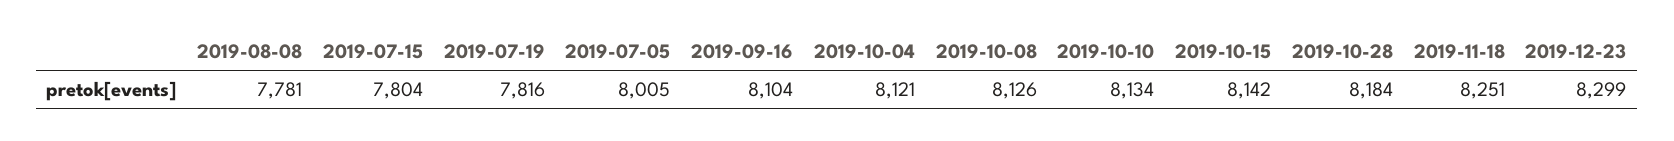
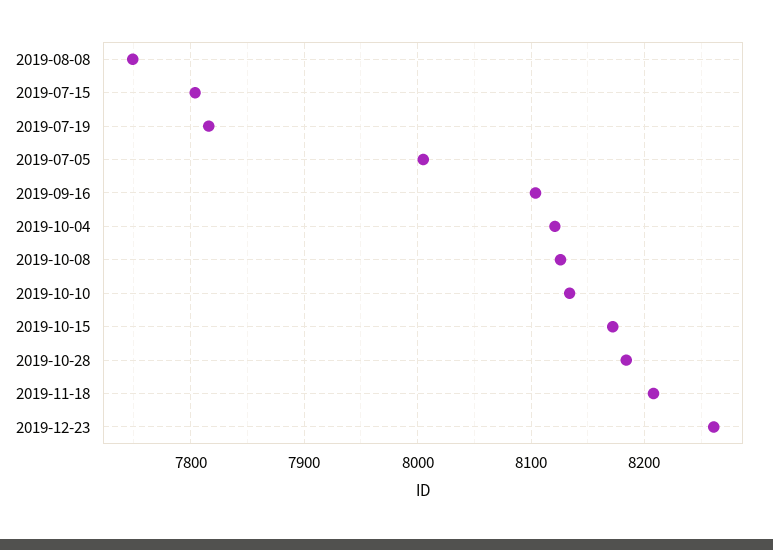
2019-08-08: 7781 -> 7750
2019-10-15: 8142 -> 8170
2019-11-18: 8251 -> 8210
2019-12-23: 8299 -> 8260

